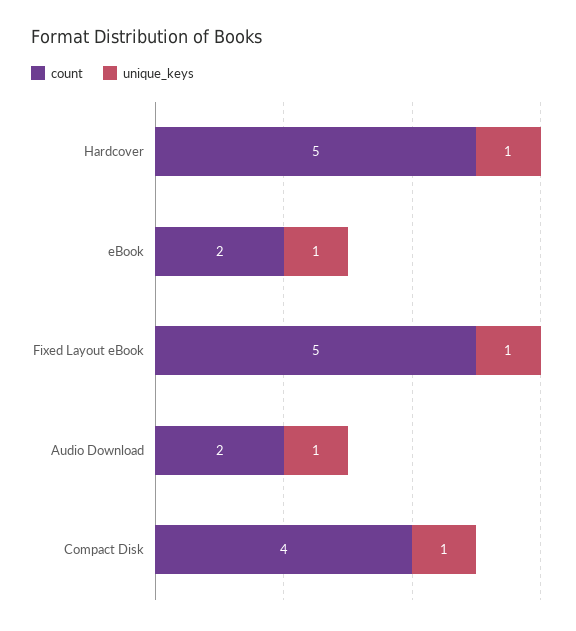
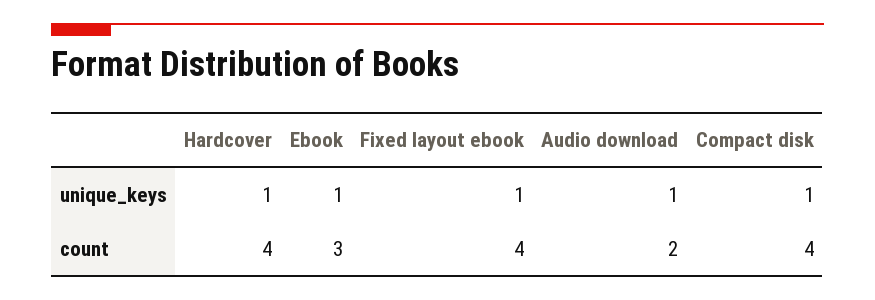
count, Hardcover: 5 -> 4
count, eBook: 2 -> 3
count, Fixed Layout eBook: 5 -> 4

